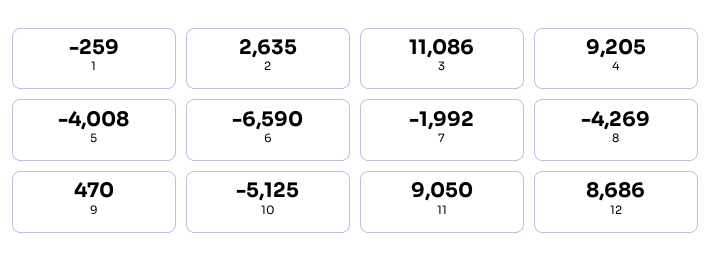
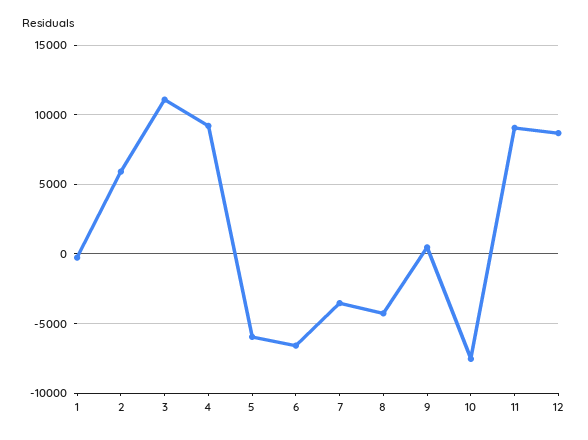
2: 2635 -> 6000
5: -4008 -> -6000
7: -1992 -> -3500
10: -5125 -> -7500

